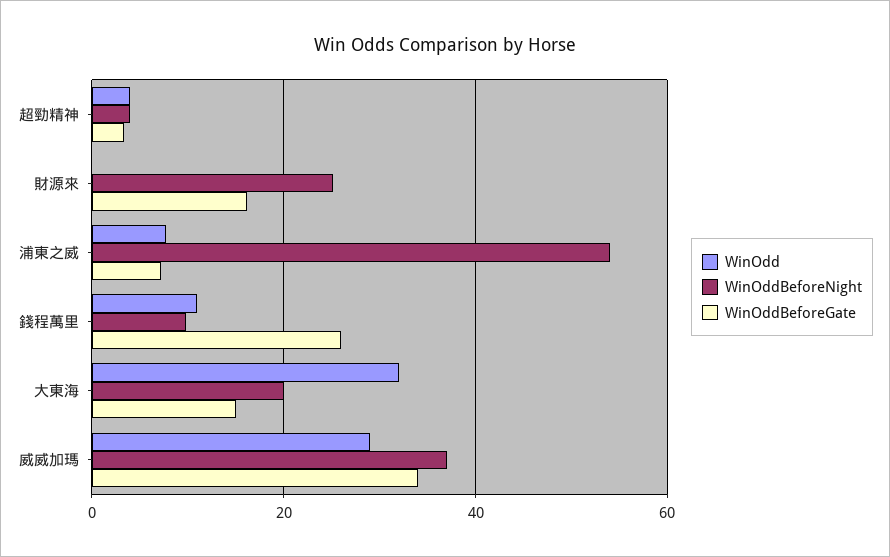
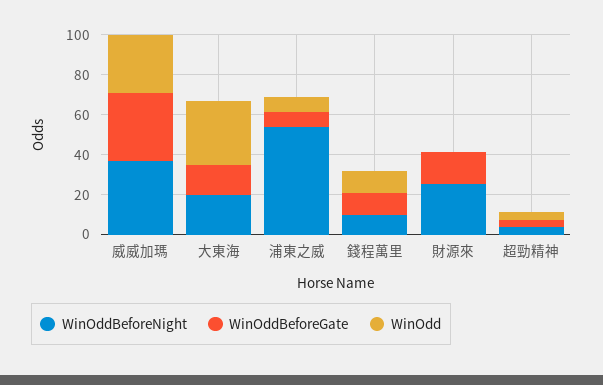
WinOddBeforeGate, 錢程萬里: 26 -> 10

